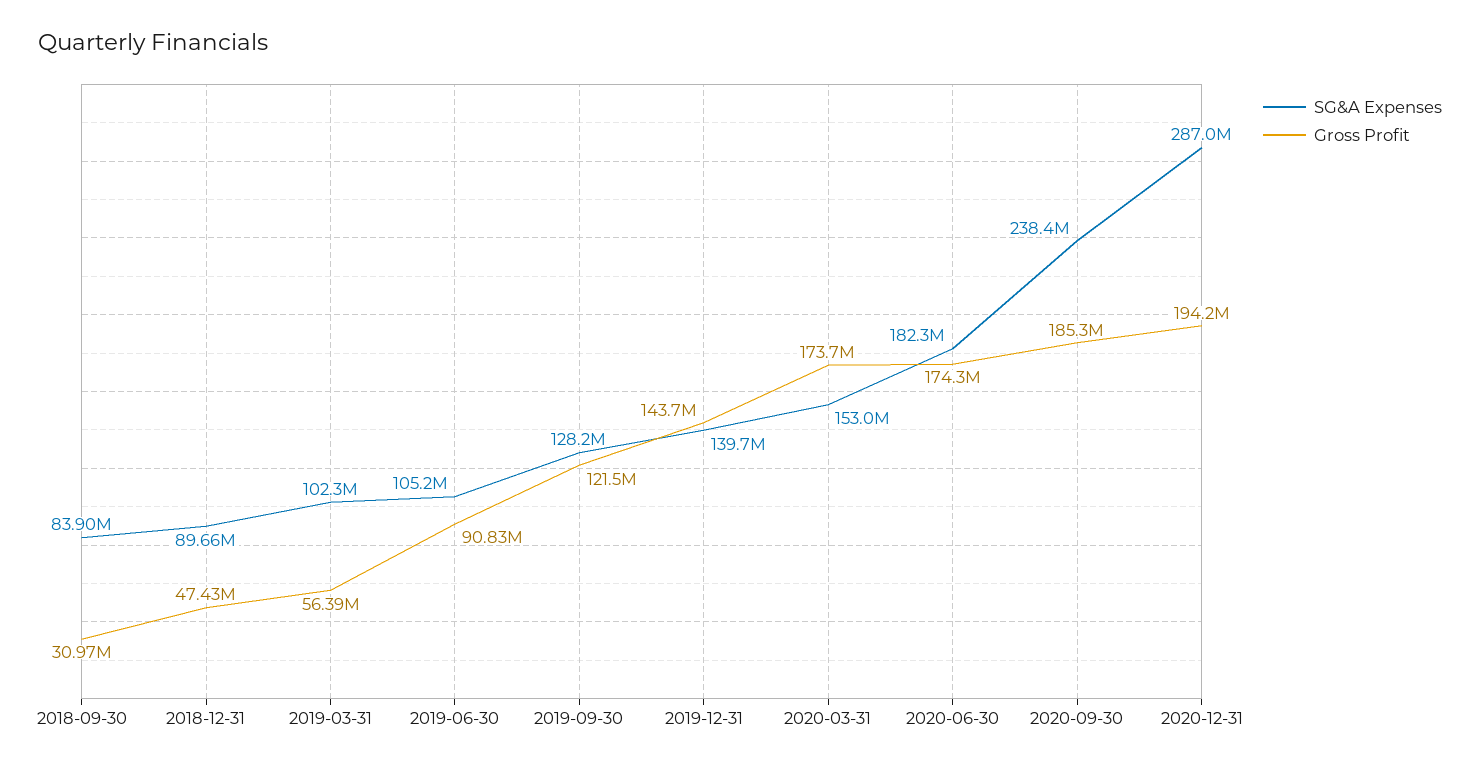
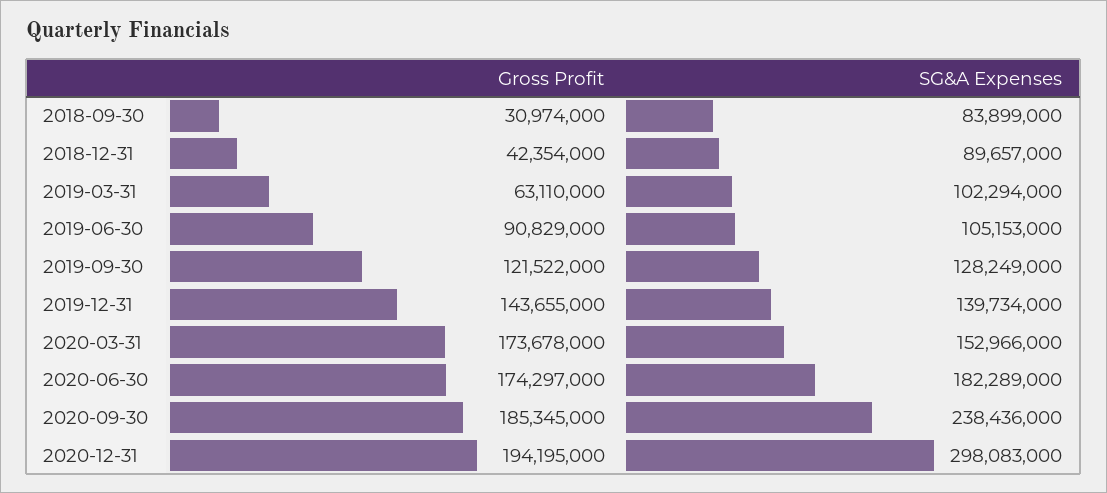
Gross Profit, 2018-12-31: 47430000 -> 42354000
Gross Profit, 2019-03-31: 56390000 -> 63110000
SG&A Expenses, 2020-12-31: 287000000 -> 298083000

